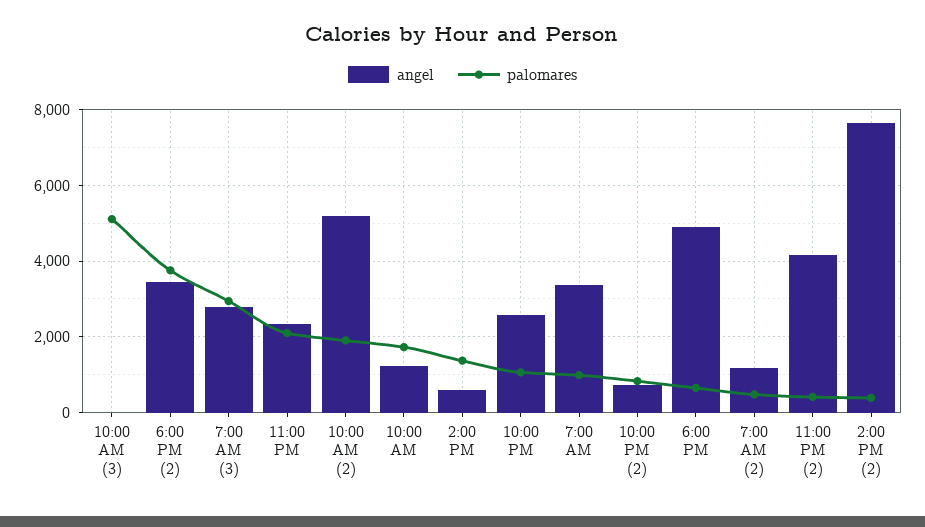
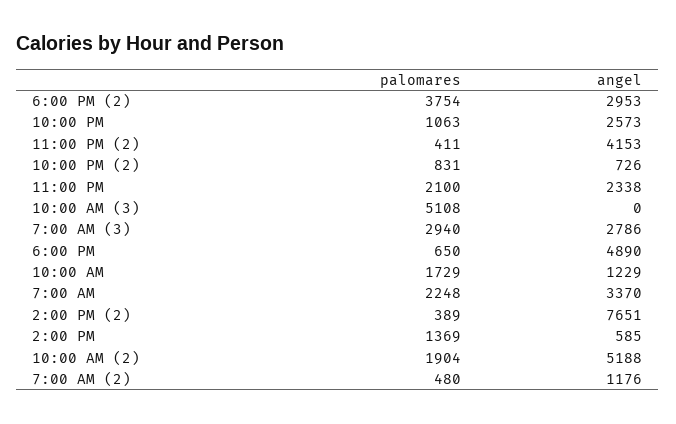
angel, 6:00 PM (2): 3400 -> 2953
palomares, 7:00 AM: 1000 -> 2248

